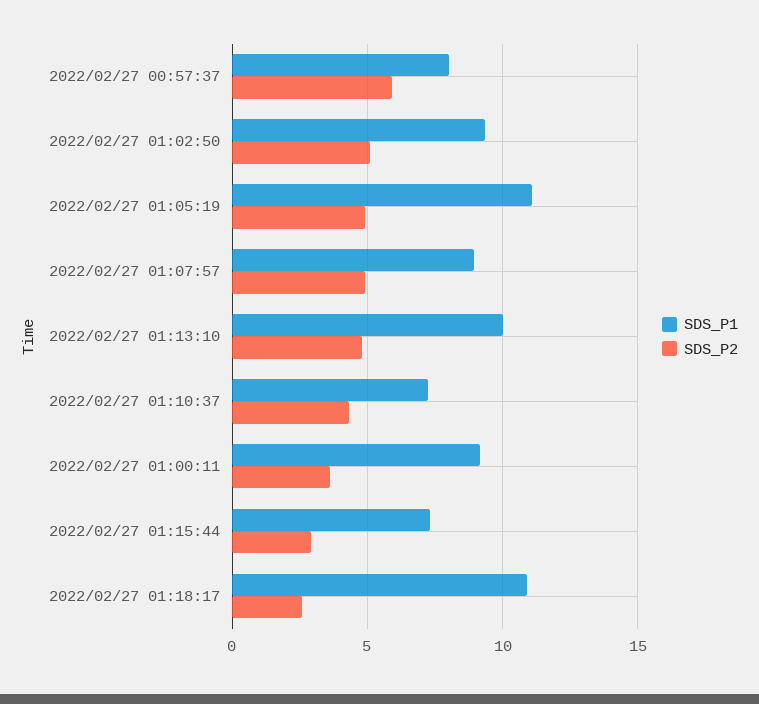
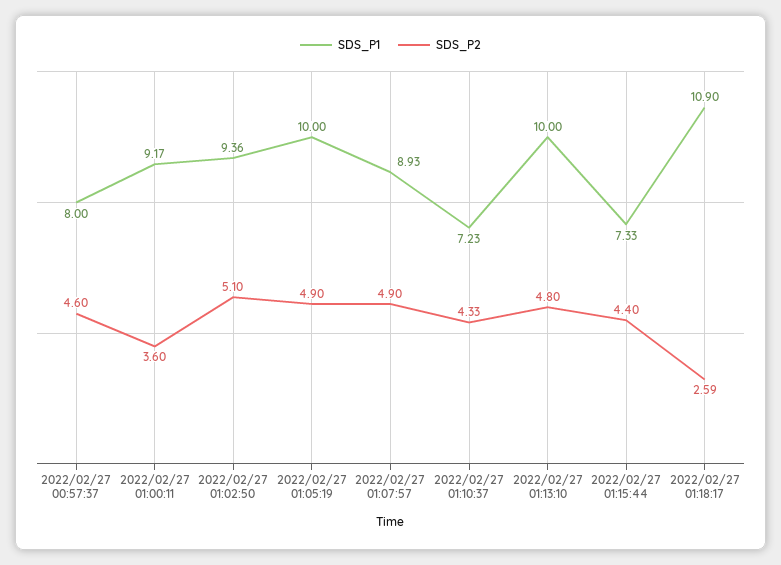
SDS_P2, 2022/02/27 00:57:37: 6 -> 4.6
SDS_P1, 2022/02/27 01:05:19: 11 -> 10
SDS_P2, 2022/02/27 01:15:44: 3 -> 4.4

